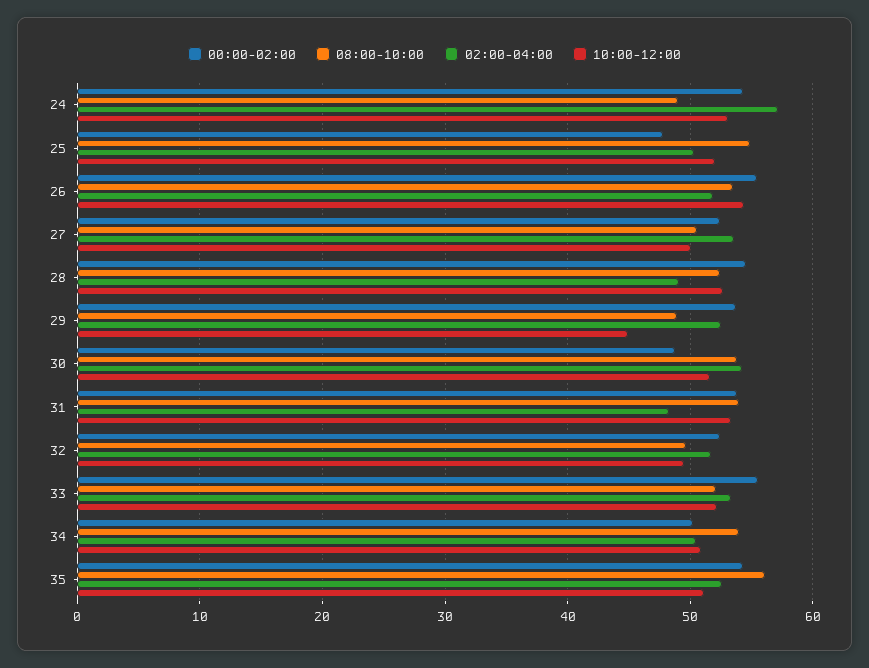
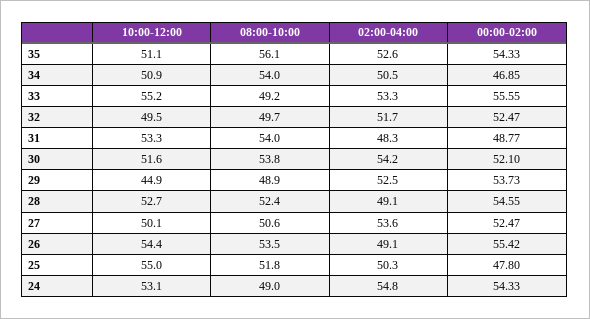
02:00-04:00, 24: 57 -> 54.8
08:00-10:00, 25: 55 -> 51.8
10:00-12:00, 25: 52 -> 55
02:00-04:00, 26: 52 -> 49.1
00:00-02:00, 30: 49 -> 52.1
00:00-02:00, 31: 54 -> 48.77
08:00-10:00, 33: 52 -> 49.2
10:00-12:00, 33: 52 -> 55.2
00:00-02:00, 34: 50 -> 46.85

